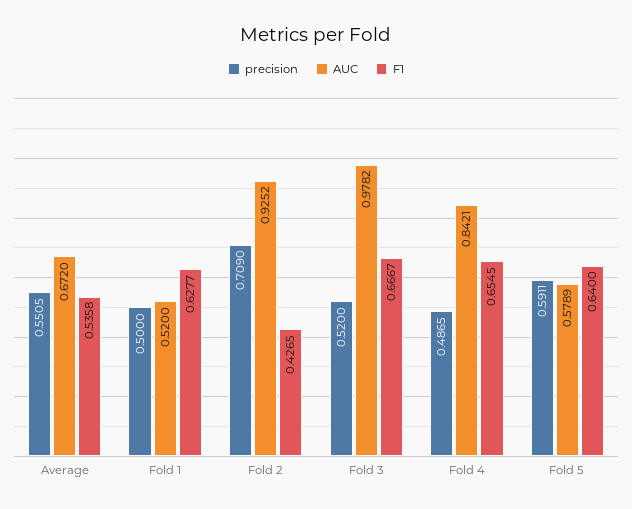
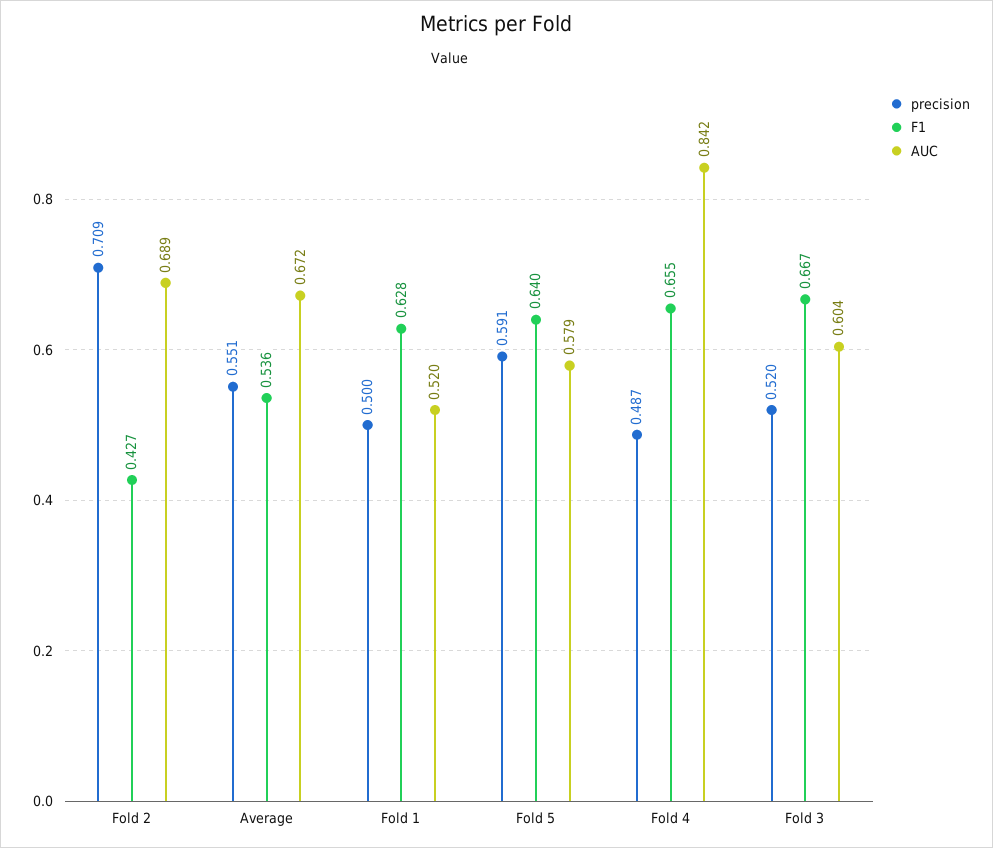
AUC, Fold 2: 0.9252 -> 0.689
AUC, Fold 3: 0.9782 -> 0.604

